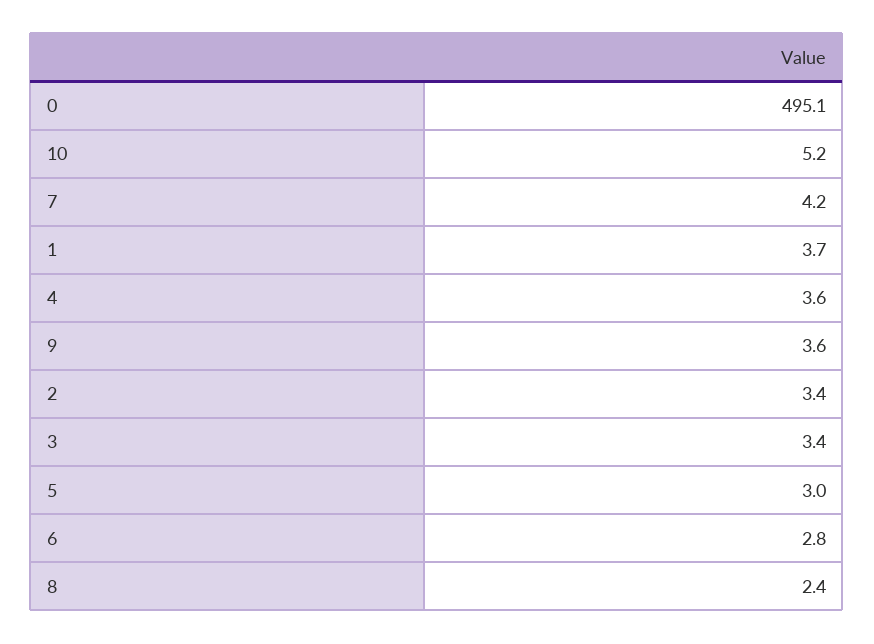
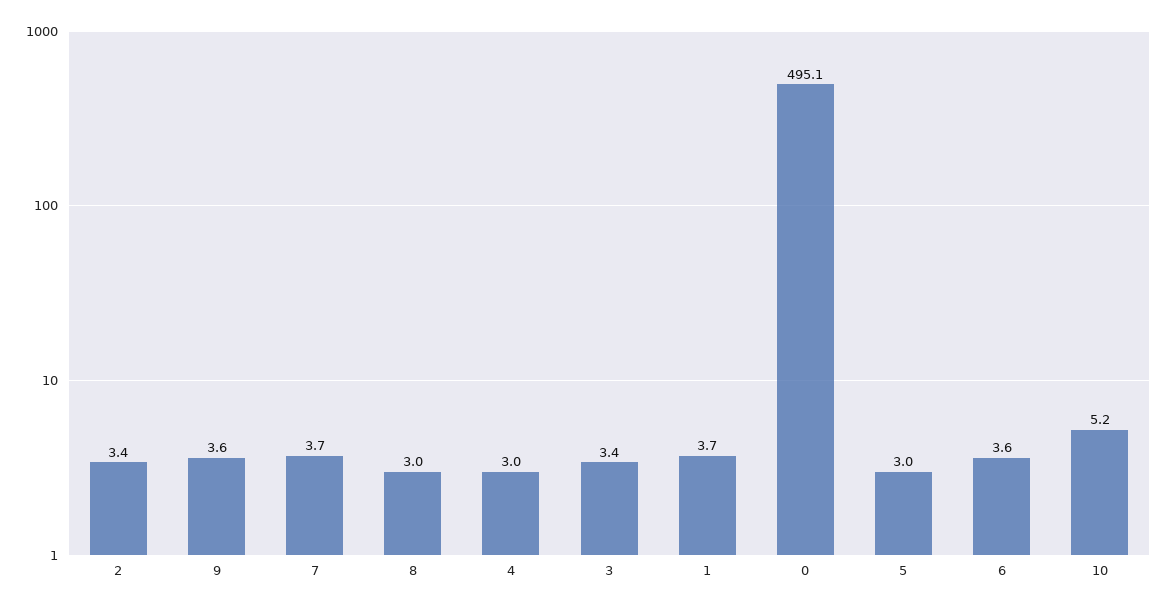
7: 4.2 -> 3.7
4: 3.6 -> 3
6: 2.8 -> 3.6
8: 2.4 -> 3

